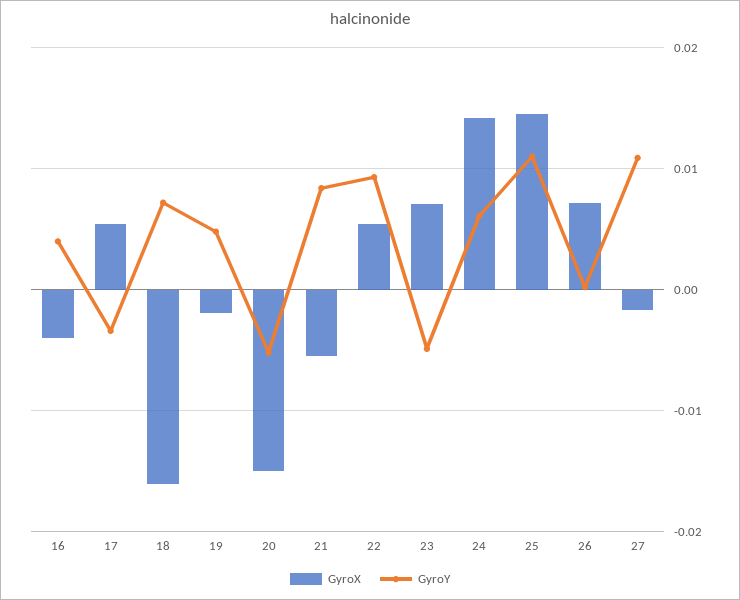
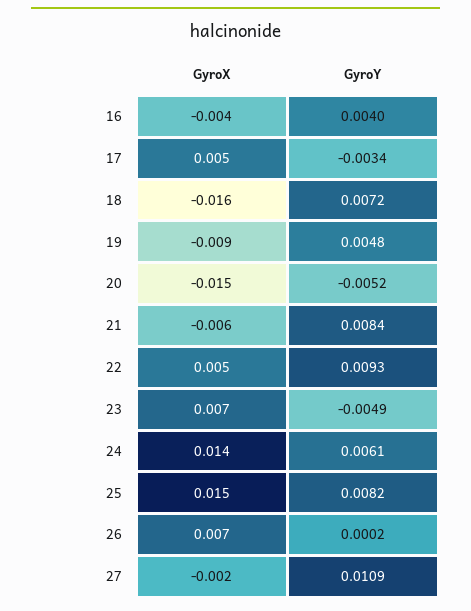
GyroX, 19: -0.002 -> -0.009
GyroY, 25: 0.011 -> 0.0082

